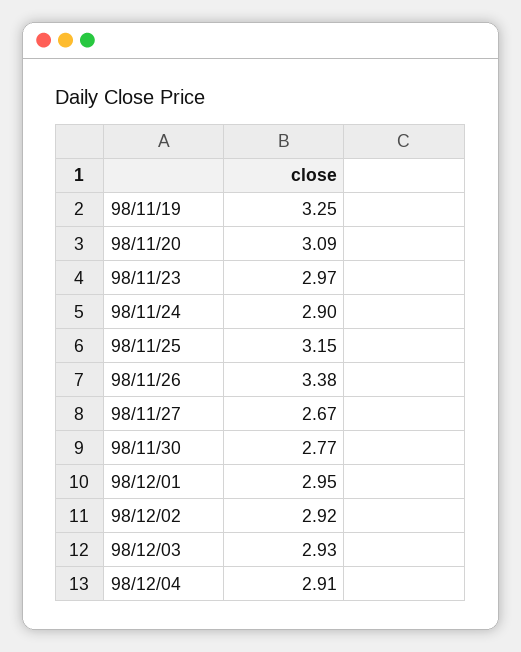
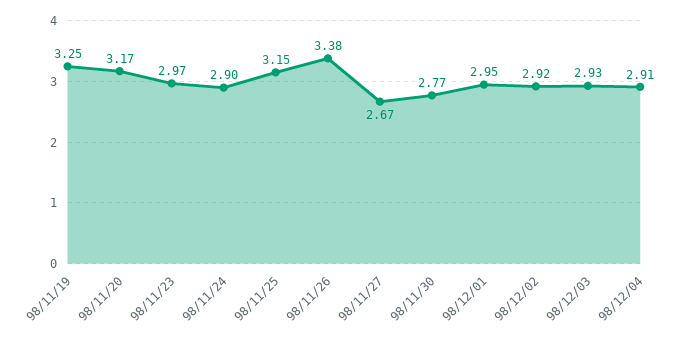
98/11/20: 3.09 -> 3.17

